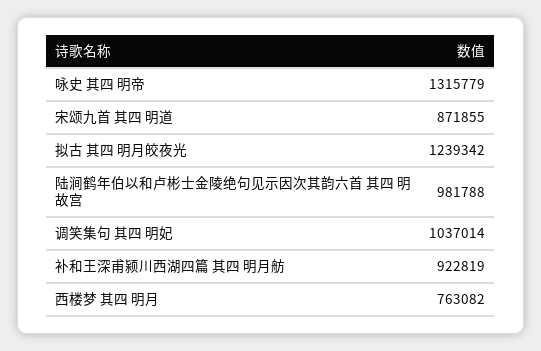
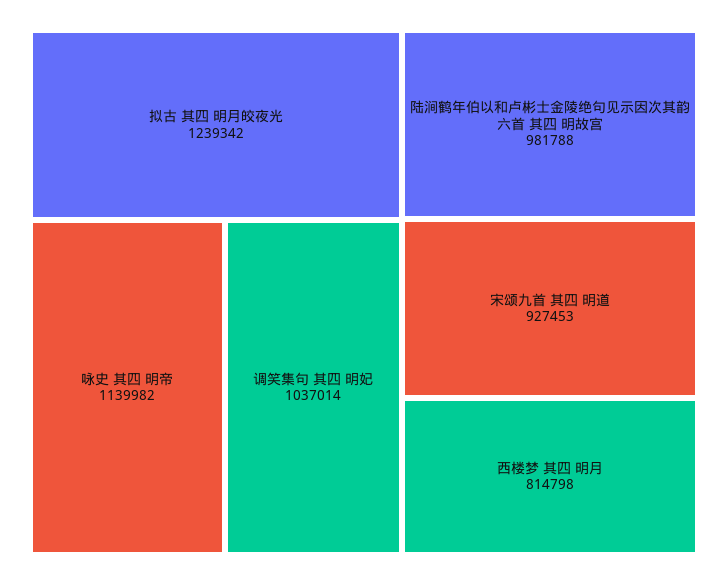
咏史 其四 明帝: 1315779 -> 1139982
宋颂九首 其四 明道: 871855 -> 927453
补和王深甫颍川西湖四篇 其四 明月舫: 922819 -> none
西楼梦 其四 明月: 763082 -> 814798

